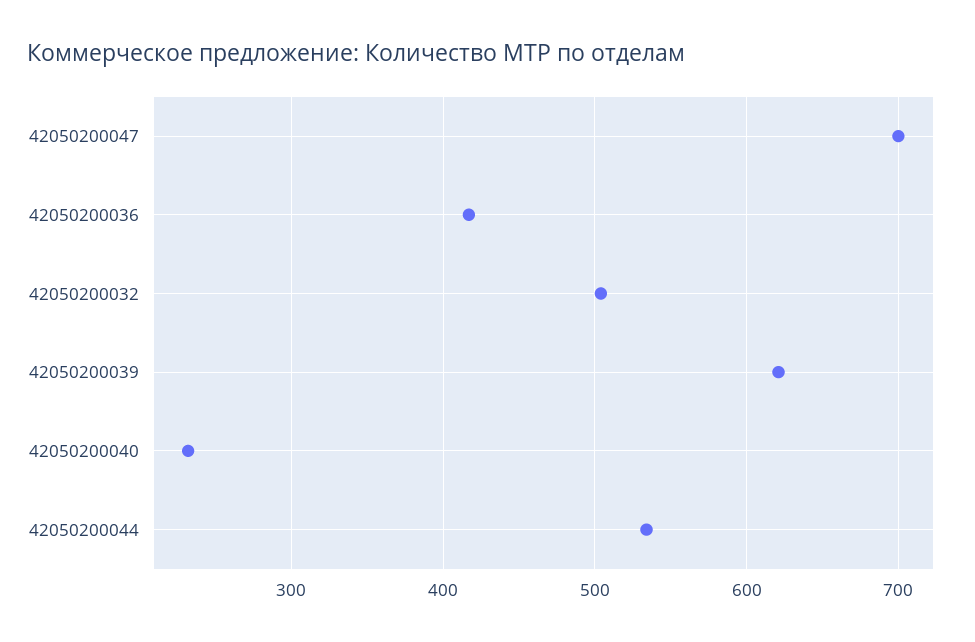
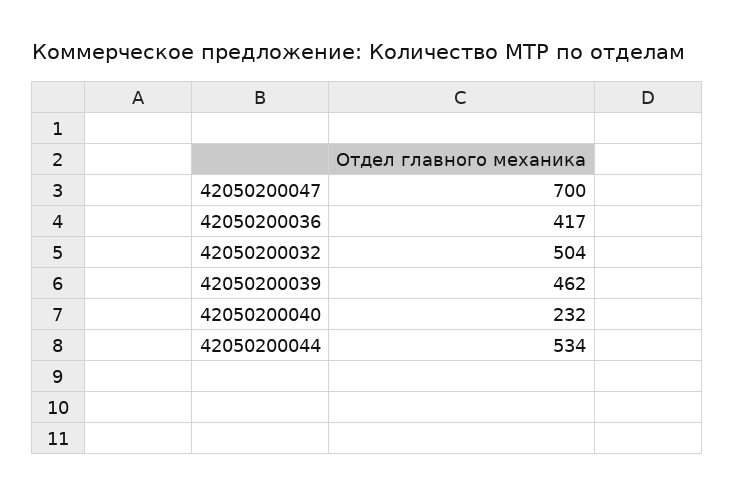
42050200039: 620 -> 462

